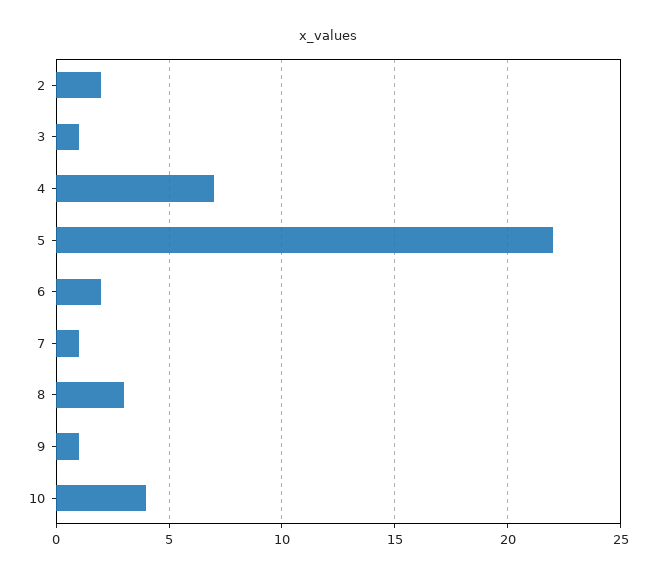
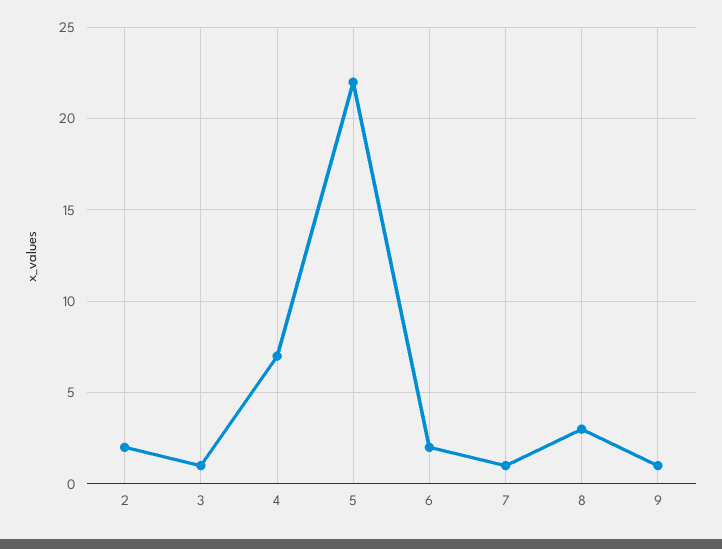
10: 4 -> none

